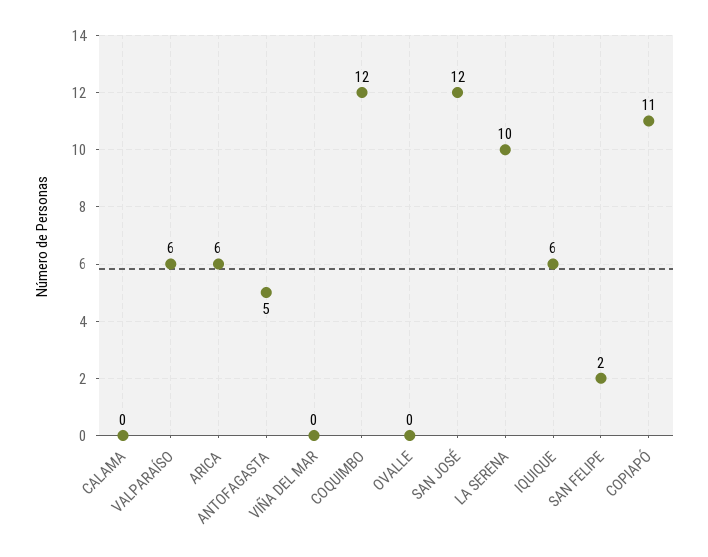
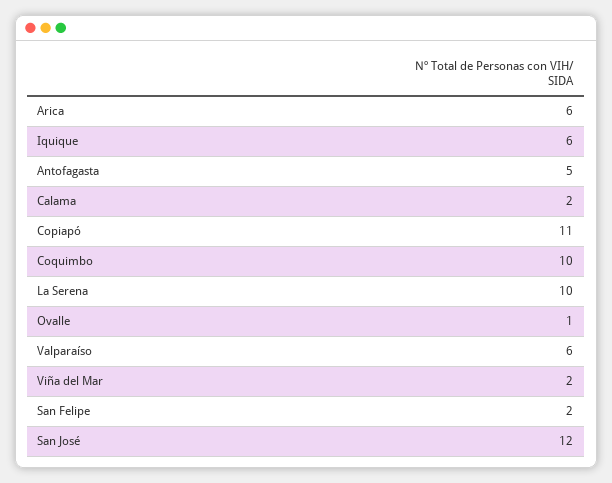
CALAMA: 0 -> 2
VIÑA DEL MAR: 0 -> 2
COQUIMBO: 12 -> 10
OVALLE: 0 -> 1

